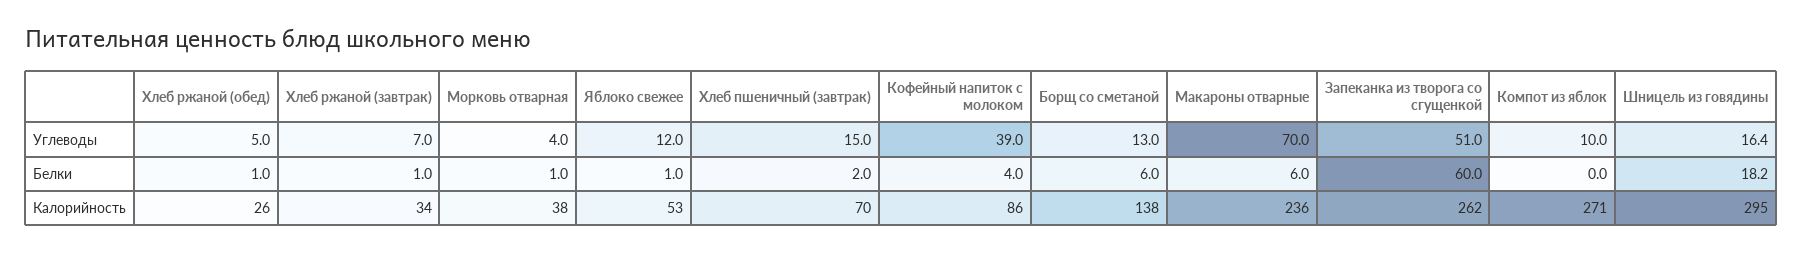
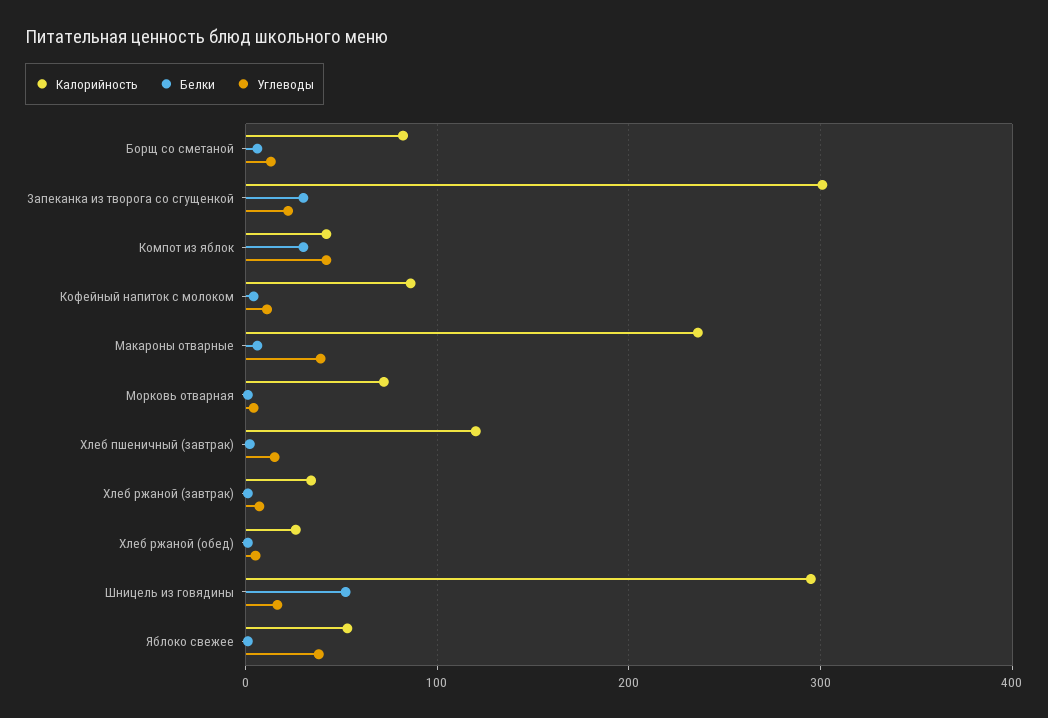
Углеводы, Яблоко свежее: 12 -> 40
Углеводы, Кофейный напиток с молоком: 39 -> 10
Углеводы, Макароны отварные: 70 -> 40
Углеводы, Запеканка из творога со сгущенкой: 51 -> 20
Углеводы, Компот из яблок: 10 -> 40
Белки, Запеканка из творога со сгущенкой: 60 -> 30
Белки, Компот из яблок: 0 -> 30
Белки, Шницель из говядины: 18.2 -> 50
Калорийность, Морковь отварная: 38 -> 70
Калорийность, Хлеб пшеничный (завтрак): 70 -> 120
Калорийность, Борщ со сметаной: 138 -> 80
Калорийность, Запеканка из творога со сгущенкой: 262 -> 300
Калорийность, Компот из яблок: 271 -> 40

